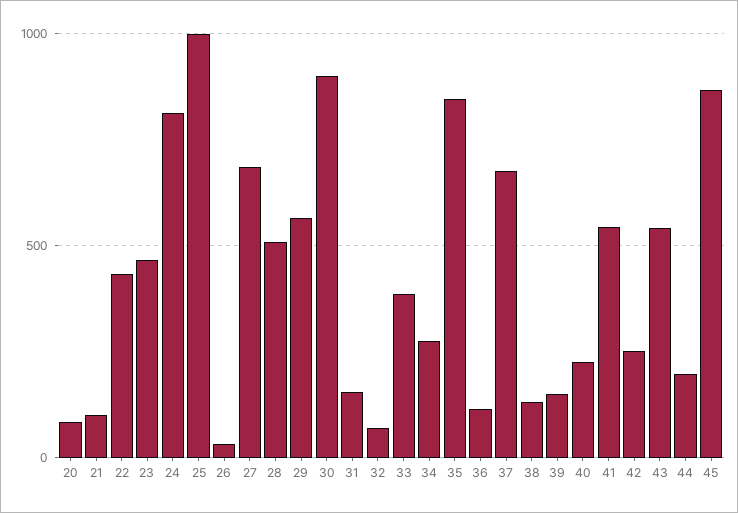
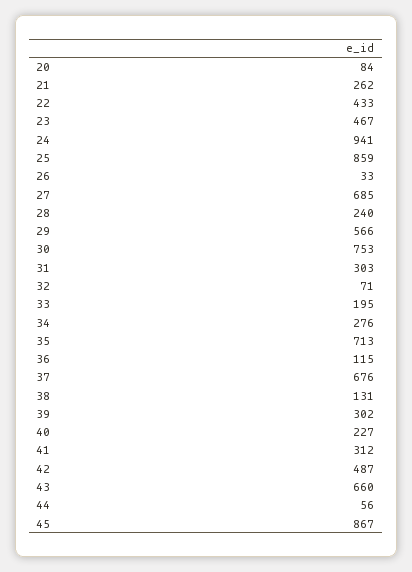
21: 100 -> 262
24: 800 -> 941
25: 1000 -> 859
28: 500 -> 240
30: 900 -> 753
31: 150 -> 303
33: 400 -> 195
35: 850 -> 713
39: 150 -> 302
41: 550 -> 312
42: 250 -> 487
43: 550 -> 660
44: 200 -> 56

